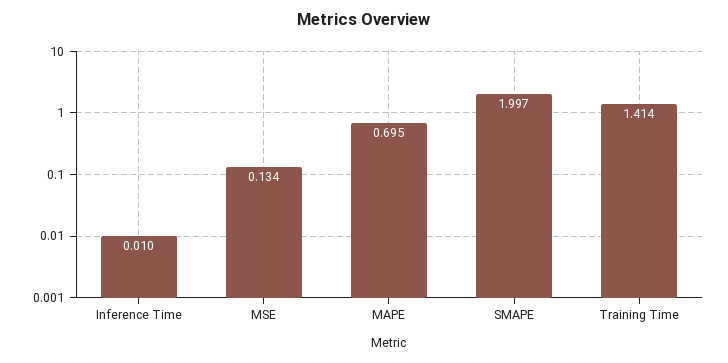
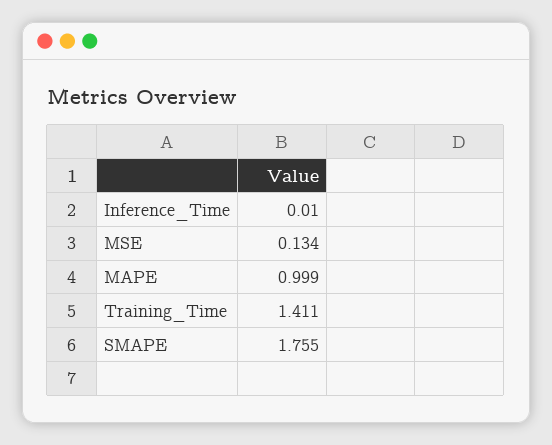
MAPE: 0.695 -> 0.999
SMAPE: 1.997 -> 1.755
Training Time: 1.414 -> 1.411

